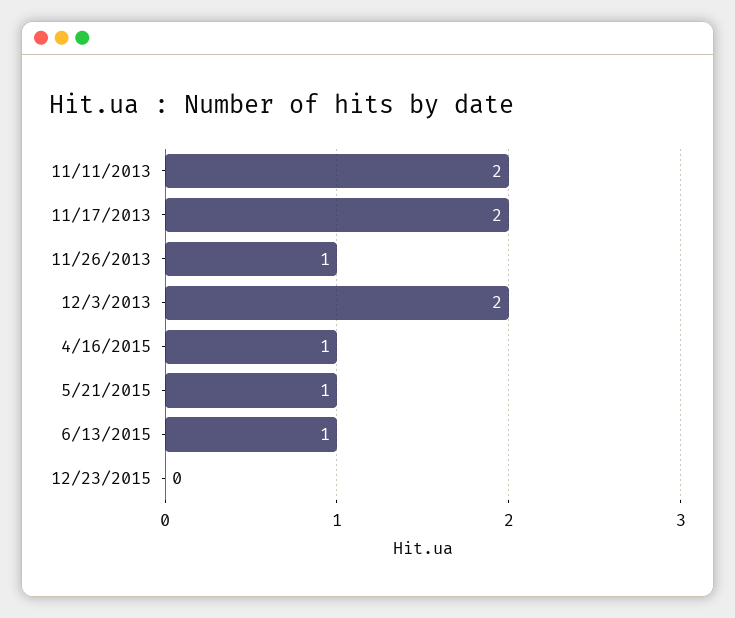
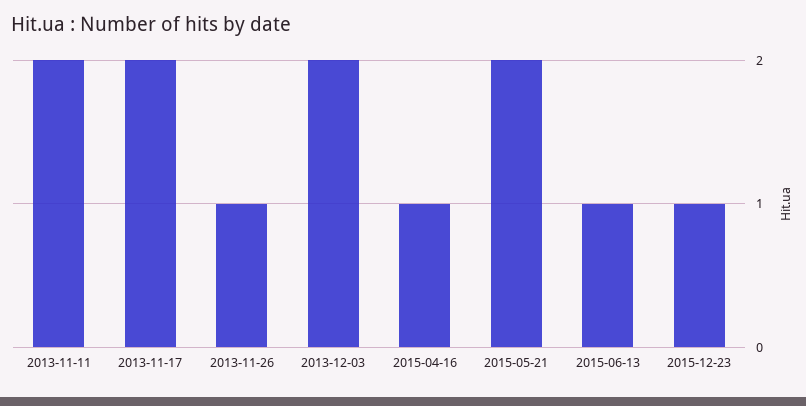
5/21/2015: 1 -> 2
12/23/2015: 0 -> 1

